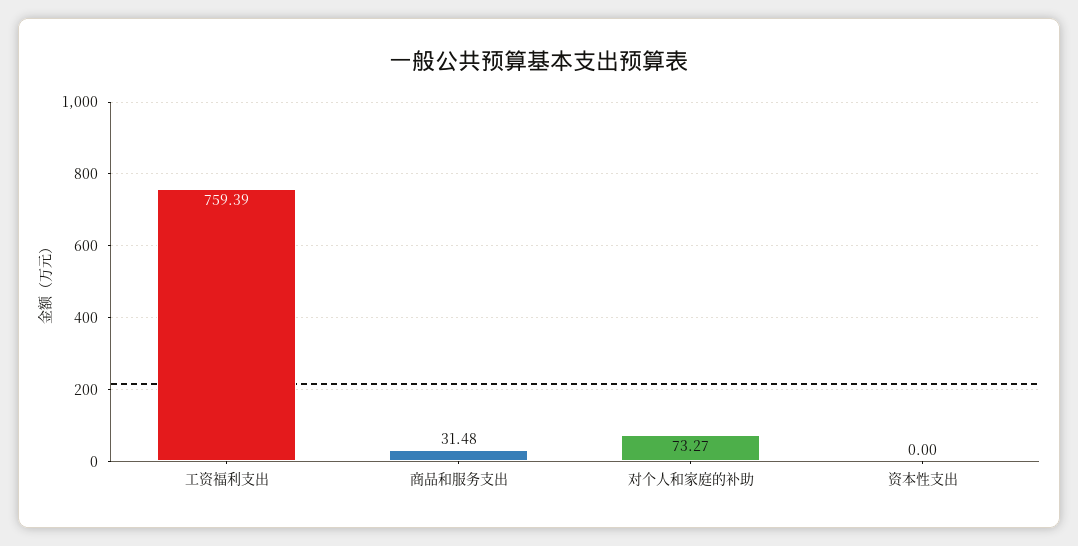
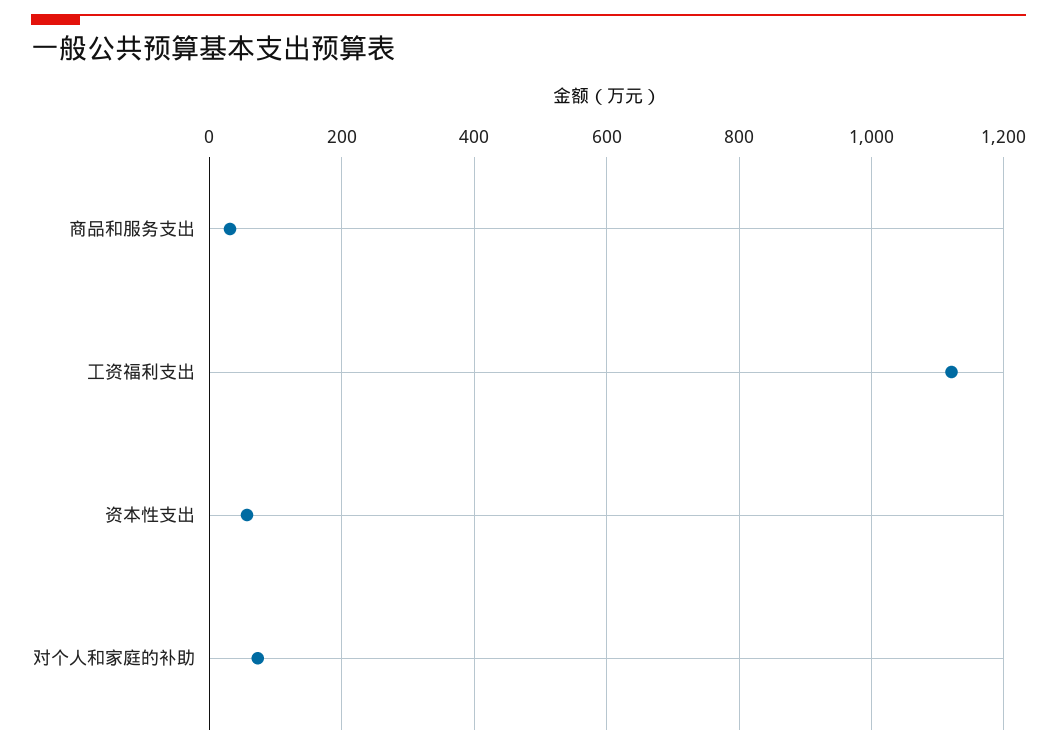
工资福利支出: 759.39 -> 1120
资本性支出: 0 -> 60

